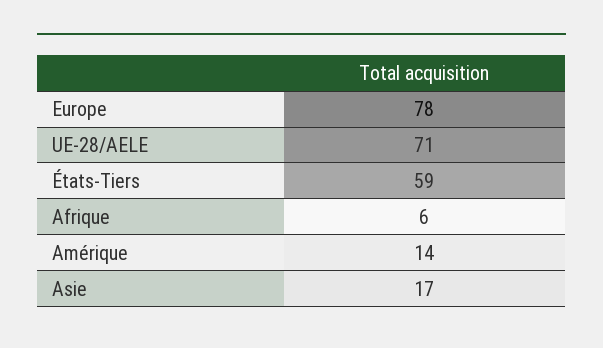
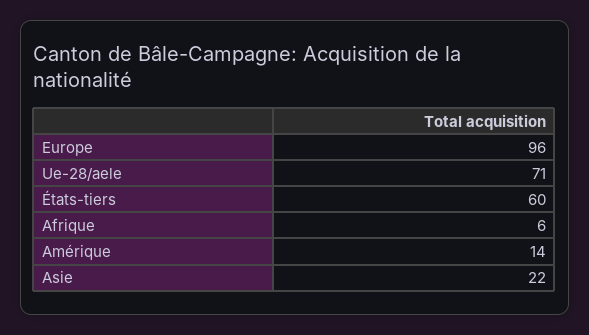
Europe: 78 -> 96
États-Tiers: 59 -> 60
Asie: 17 -> 22

